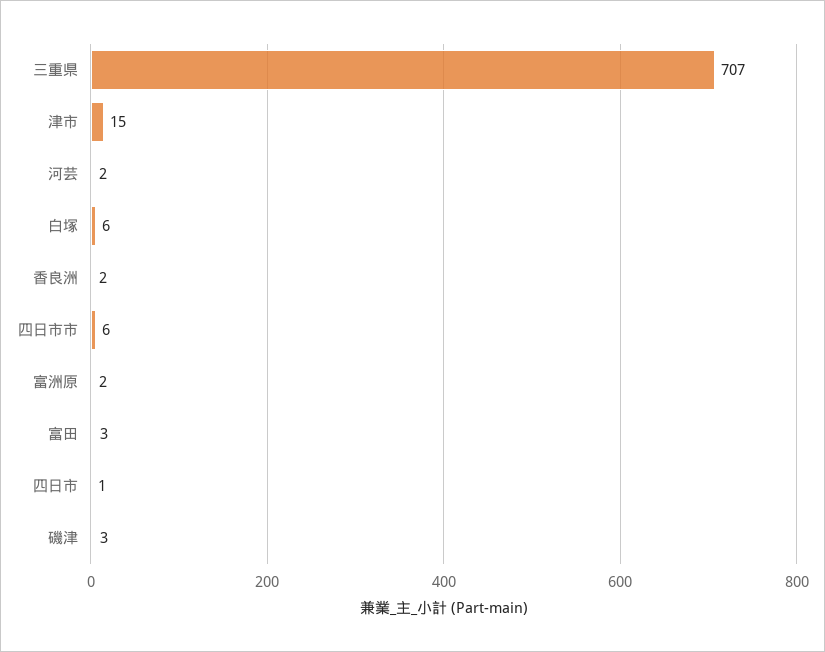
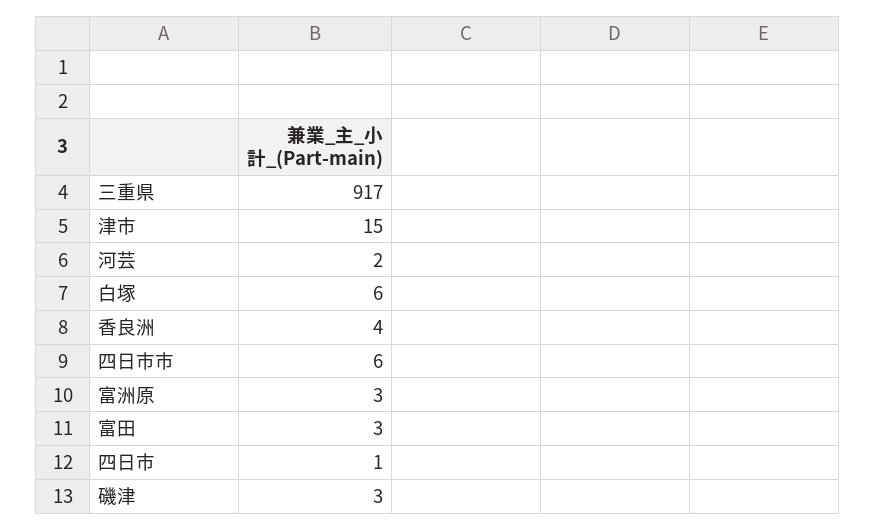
三重県: 707 -> 917
香良洲: 2 -> 4
富洲原: 2 -> 3

